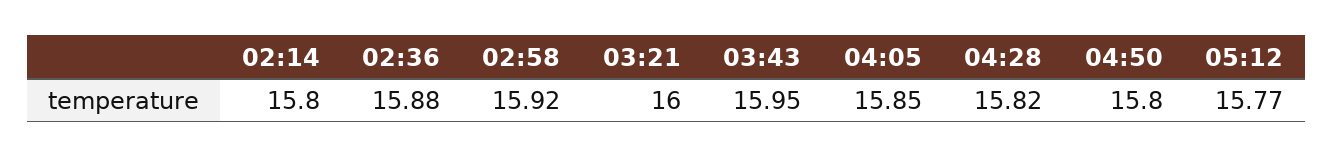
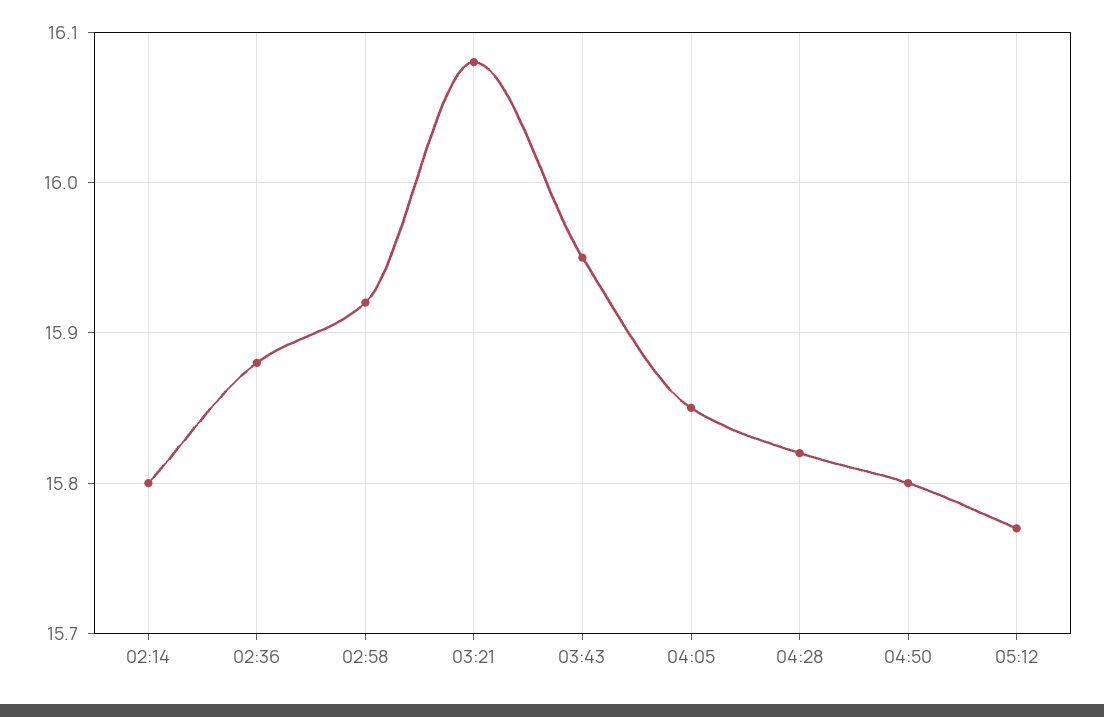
03:21: 16 -> 16.08

